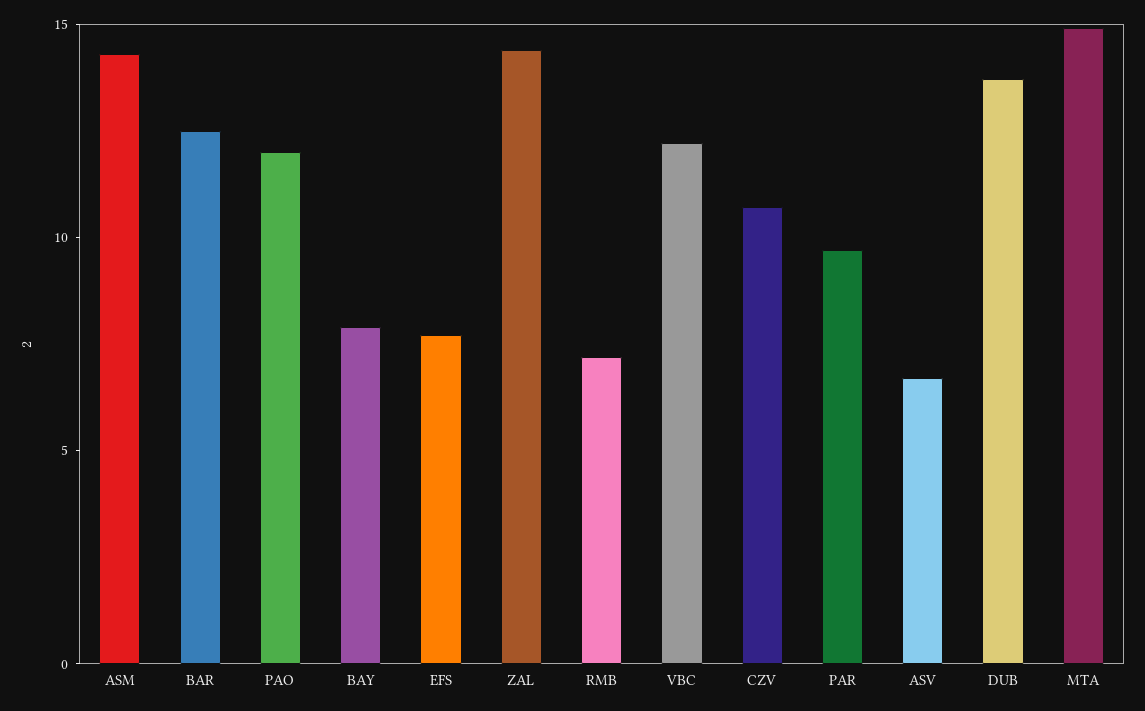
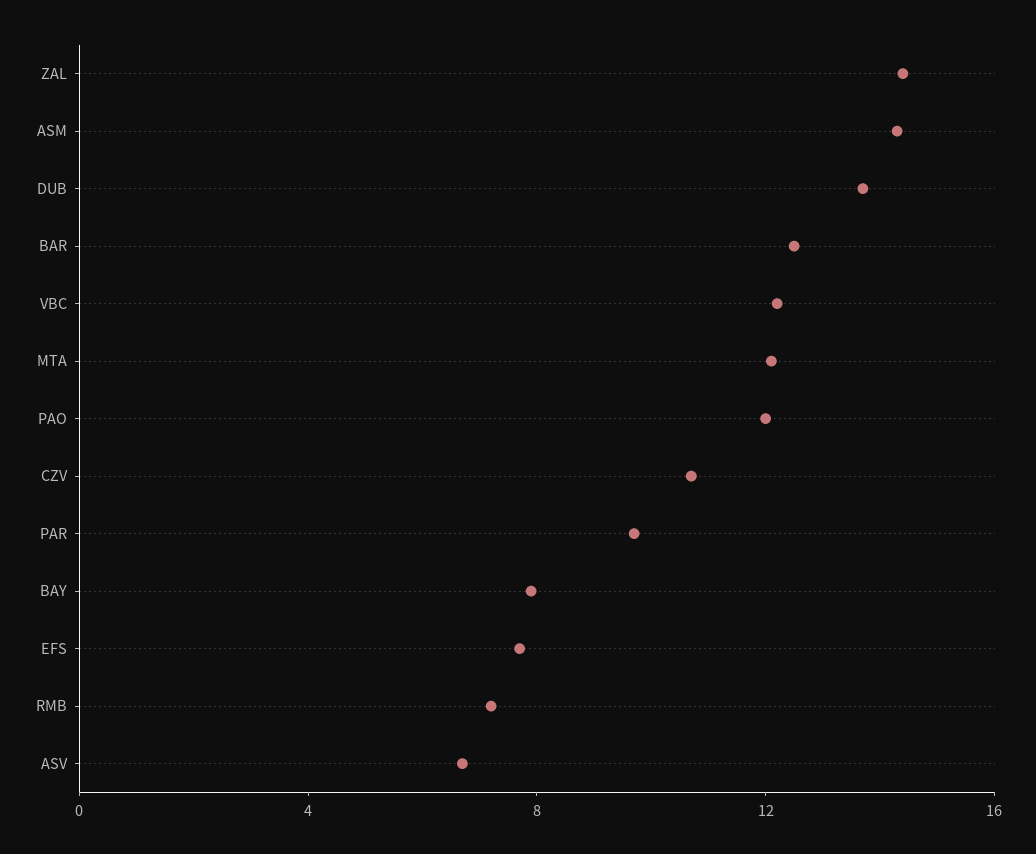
MTA: 15 -> 12

